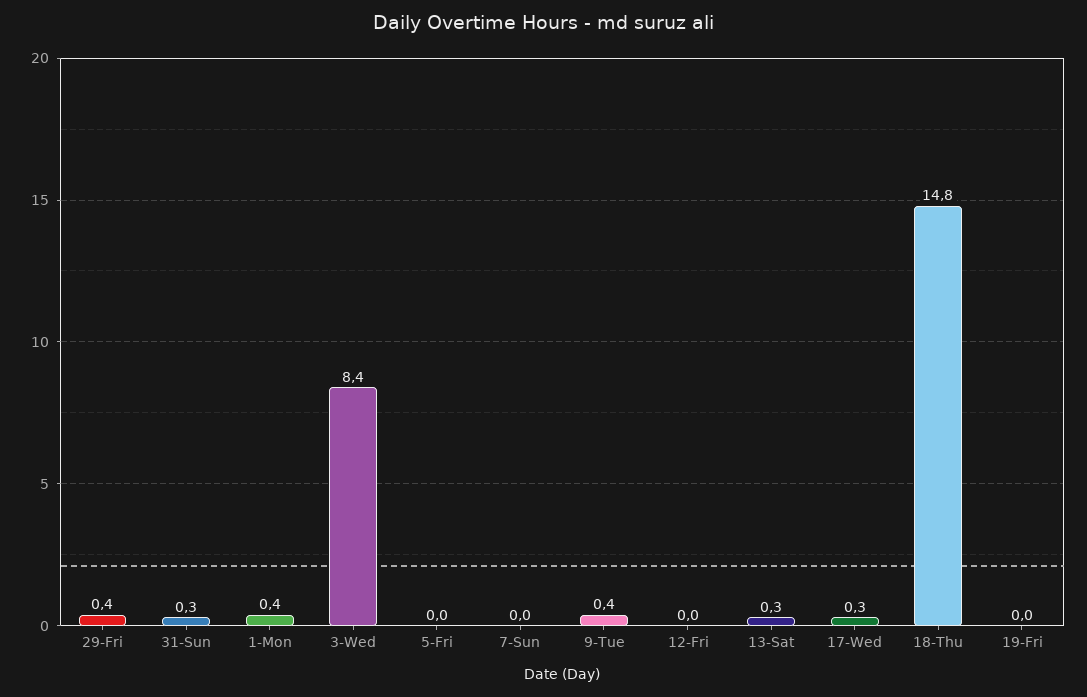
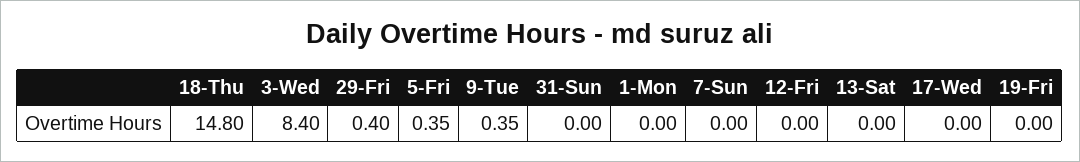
31-Sun: 0.3 -> 0
1-Mon: 0.4 -> 0
5-Fri: 0 -> 0.35
13-Sat: 0.3 -> 0
17-Wed: 0.3 -> 0

